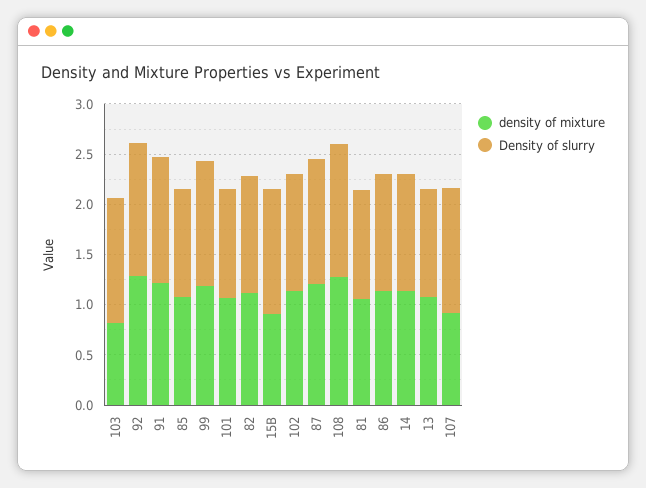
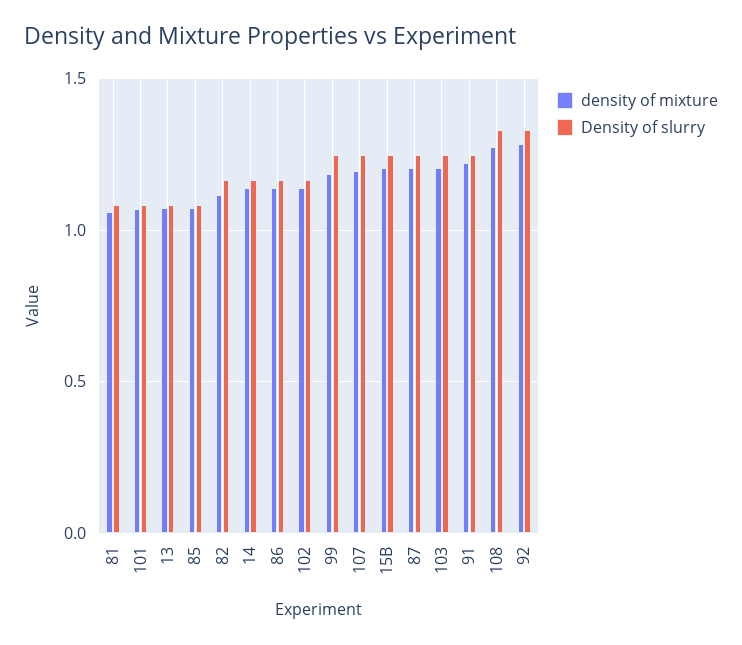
density of mixture, 103: 0.8 -> 1.2
density of mixture, 15B: 0.9 -> 1.2
density of mixture, 107: 0.9 -> 1.2

